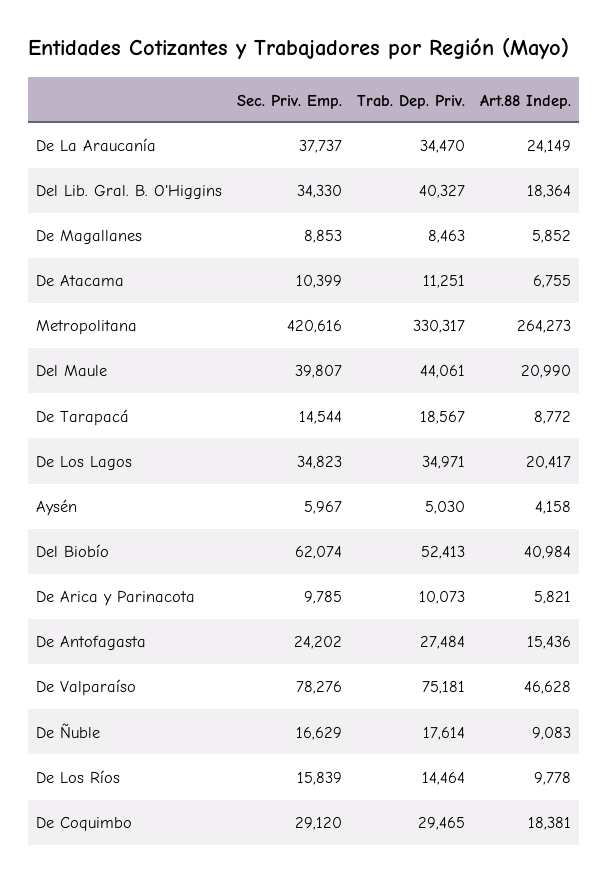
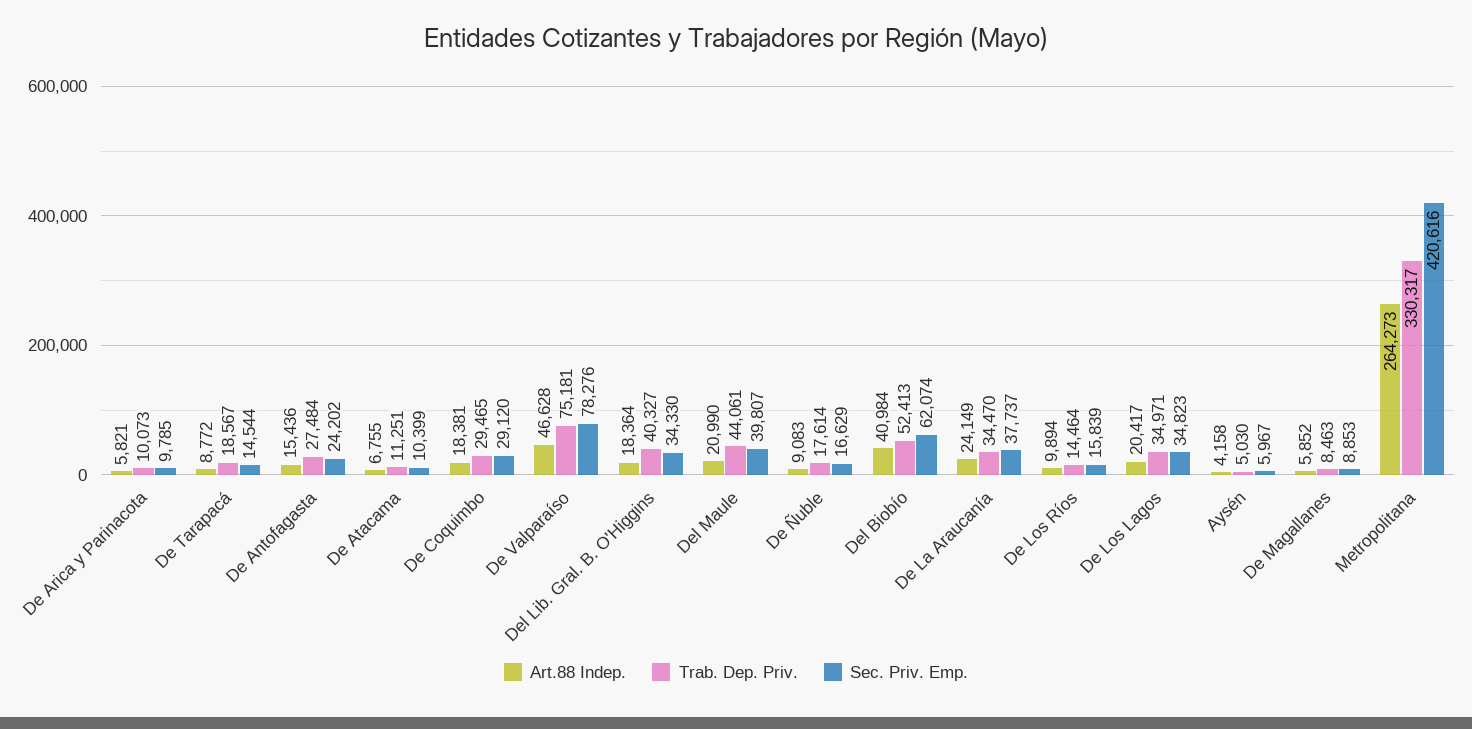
Art.88 Indep., De Los Ríos: 9778 -> 9894

